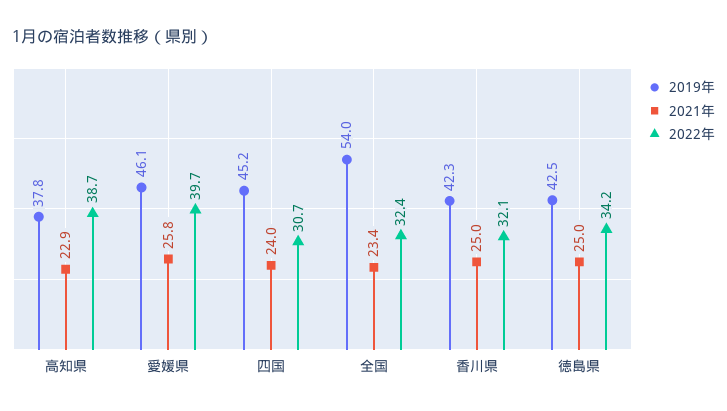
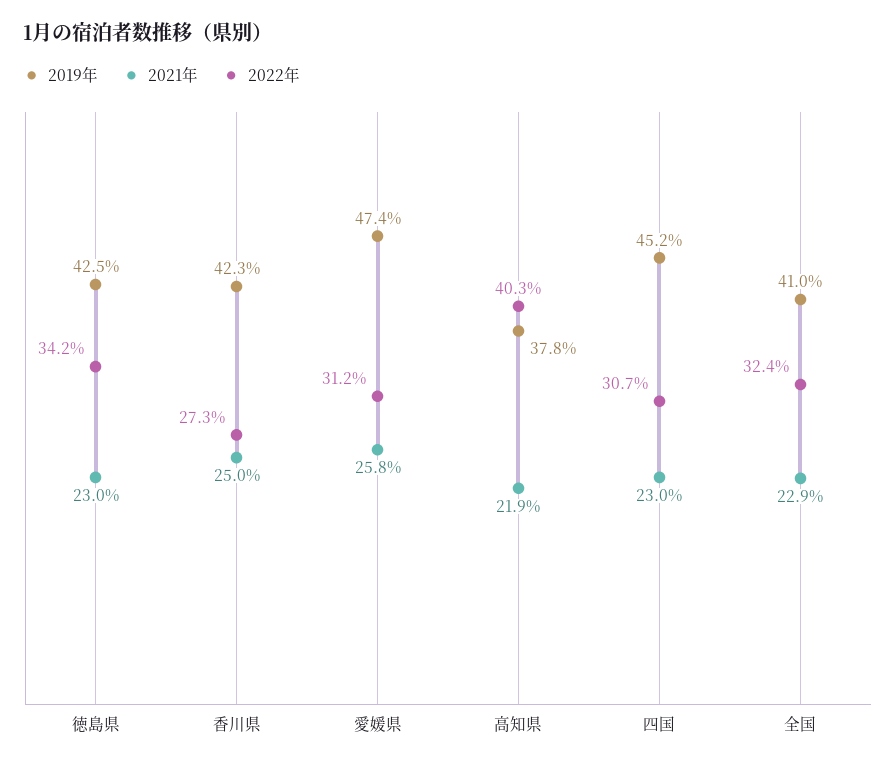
2021年, 高知県: 22.9 -> 21.9
2022年, 高知県: 38.7 -> 40.3
2019年, 愛媛県: 46.1 -> 47.4
2022年, 愛媛県: 39.7 -> 31.2
2021年, 四国: 24 -> 23
2019年, 全国: 54 -> 41
2021年, 全国: 23.4 -> 22.9
2022年, 香川県: 32.1 -> 27.3
2021年, 徳島県: 25 -> 23

